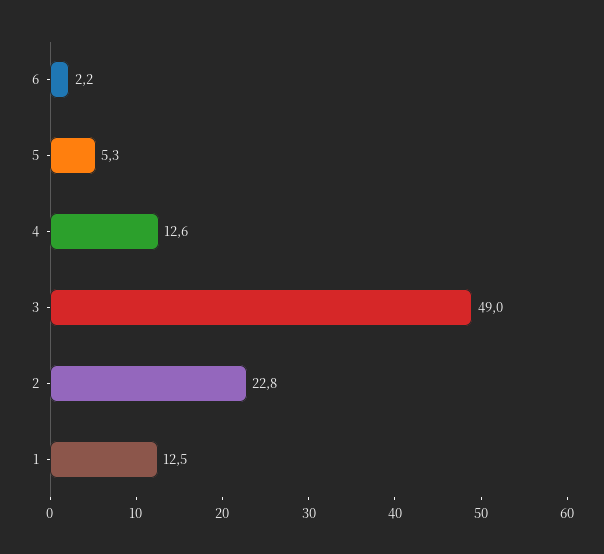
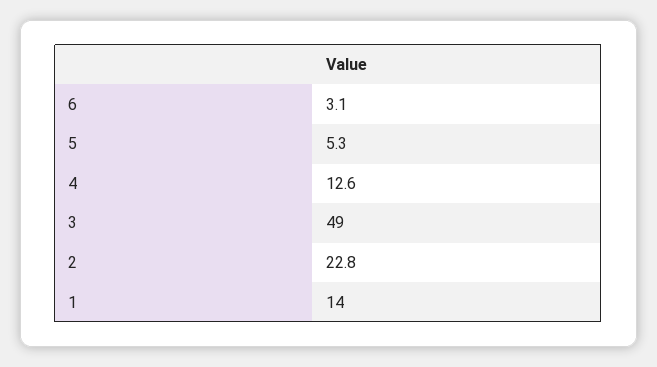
6: 2.2 -> 3.1
1: 12.5 -> 14

